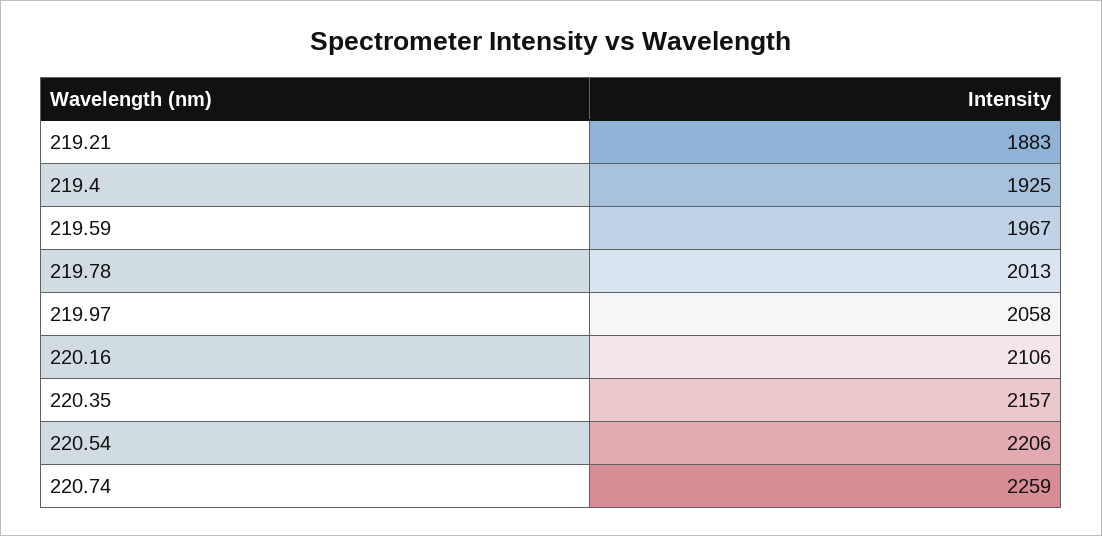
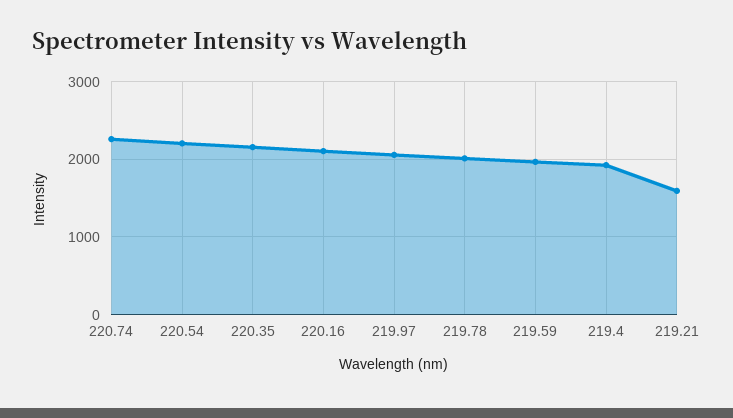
219.21: 1883 -> 1600

